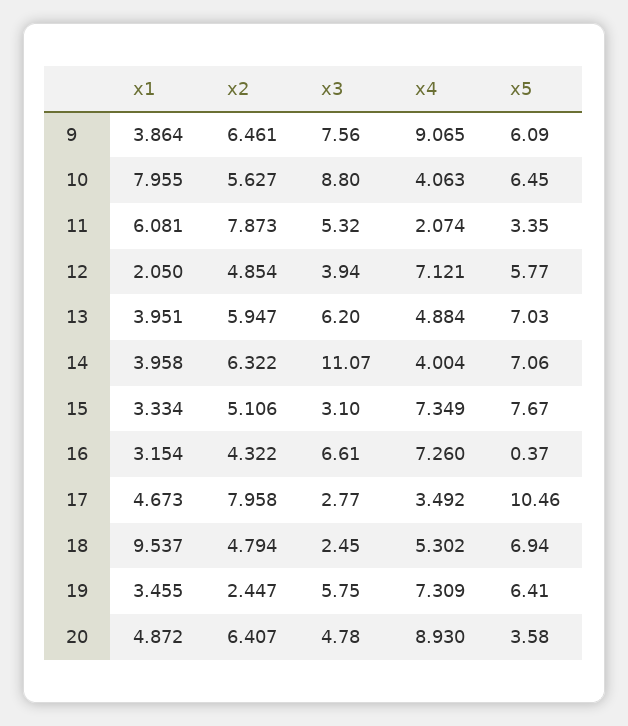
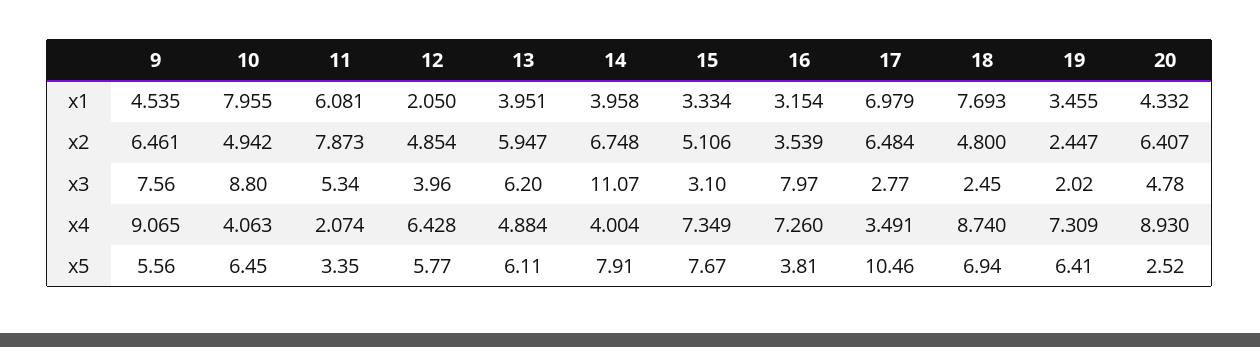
x1, 9: 3.864 -> 4.535
x5, 9: 6.09 -> 5.56
x2, 10: 5.627 -> 4.942
x3, 11: 5.32 -> 5.34
x3, 12: 3.94 -> 3.96
x4, 12: 7.121 -> 6.428
x5, 13: 7.03 -> 6.11
x2, 14: 6.322 -> 6.748
x5, 14: 7.06 -> 7.91
x2, 16: 4.322 -> 3.539
x3, 16: 6.61 -> 7.97
x5, 16: 0.37 -> 3.81
x1, 17: 4.673 -> 6.979
x2, 17: 7.958 -> 6.484
x4, 17: 3.492 -> 3.491
x1, 18: 9.537 -> 7.693
x2, 18: 4.794 -> 4.8
x4, 18: 5.302 -> 8.74
x3, 19: 5.75 -> 2.02
x1, 20: 4.872 -> 4.332
x5, 20: 3.58 -> 2.52

